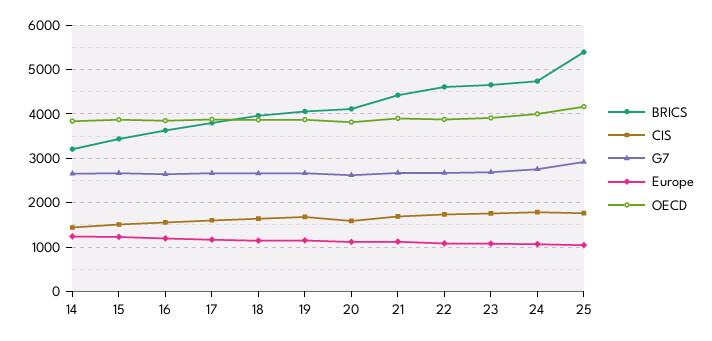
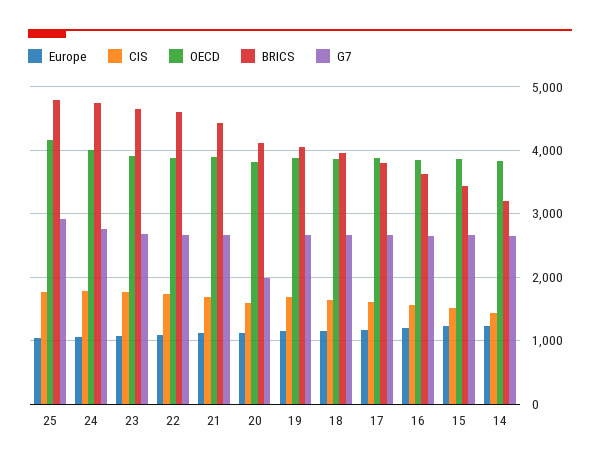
G7, 20: 2600 -> 2000
BRICS, 25: 5400 -> 4800

